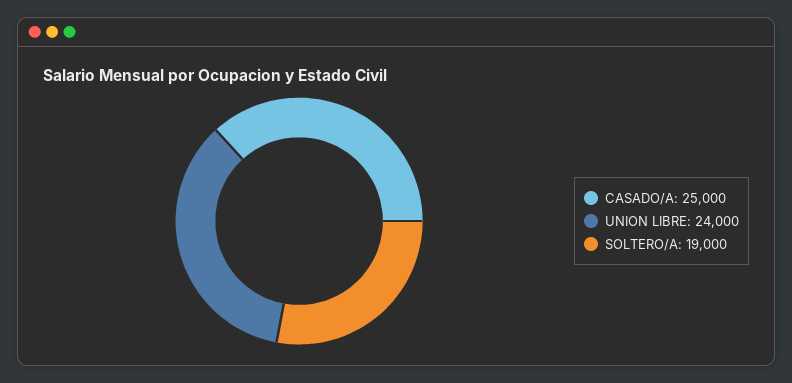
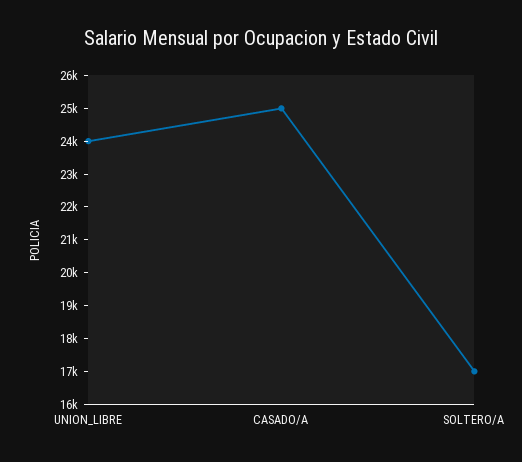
SOLTERO/A: 19000 -> 17000

